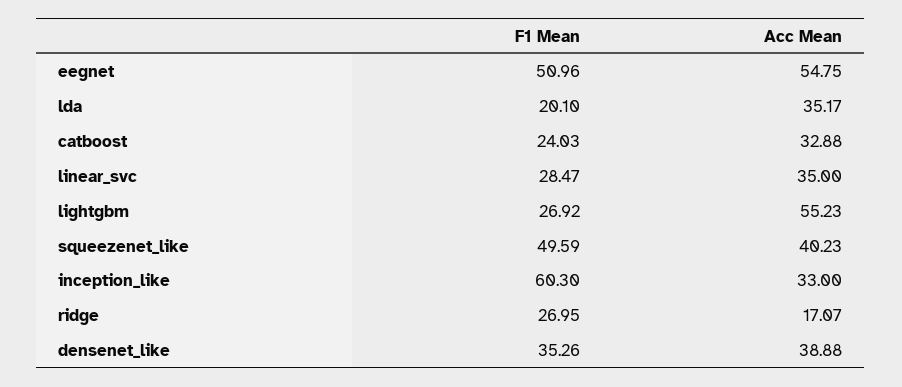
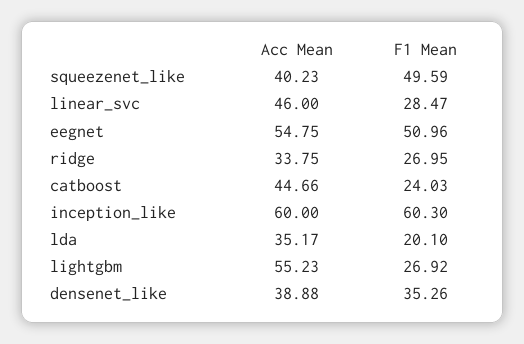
Acc Mean, catboost: 32.88 -> 44.66
Acc Mean, linear_svc: 35 -> 46
Acc Mean, inception_like: 33 -> 60
Acc Mean, ridge: 17.07 -> 33.75

